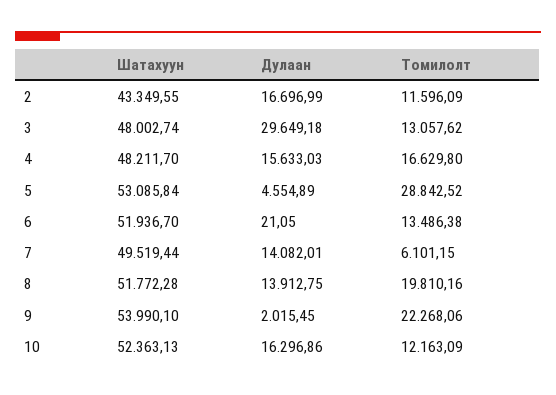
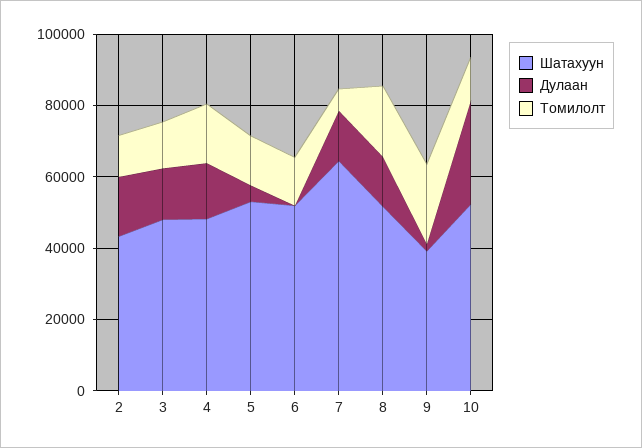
Дулаан, 3: 29649.18 -> 15000
Томилолт, 5: 28842.52 -> 15000
Шатахуун, 7: 49519.44 -> 65000
Шатахуун, 9: 53990.1 -> 40000
Дулаан, 10: 16296.86 -> 30000

